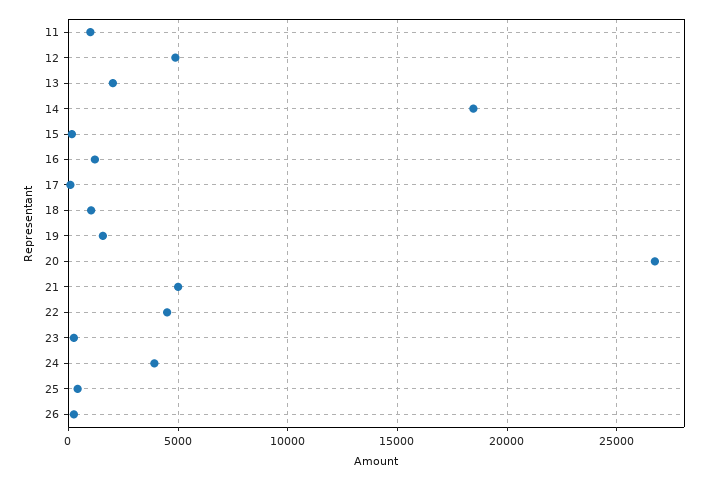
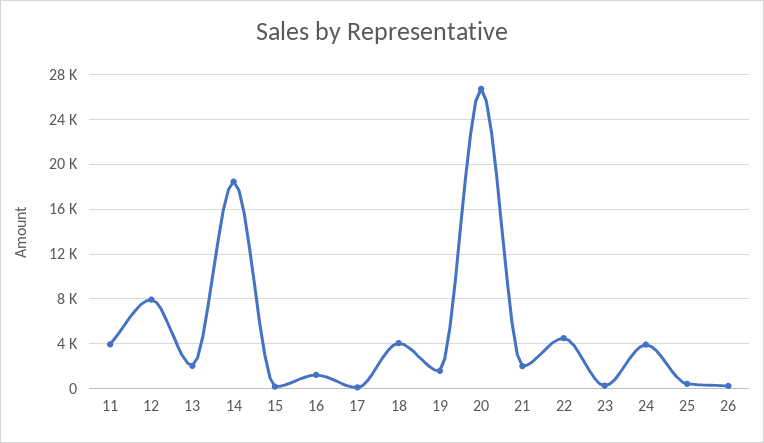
11: 1000 -> 4000
12: 5000 -> 8000
18: 1000 -> 4000
21: 5000 -> 2000

